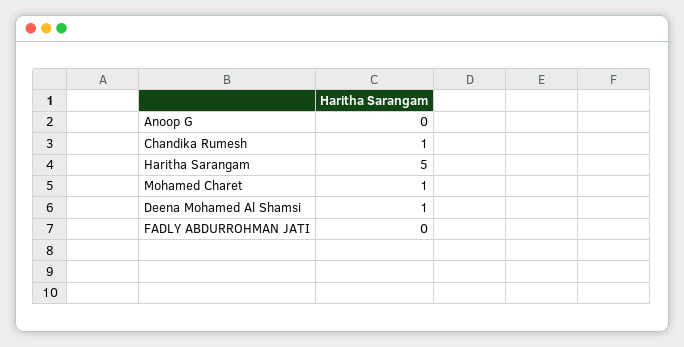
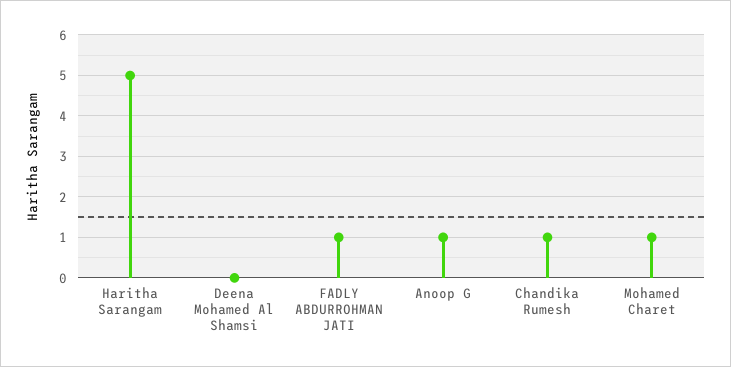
Anoop G: 0 -> 1
Deena Mohamed Al Shamsi: 1 -> 0
FADLY ABDURROHMAN JATI: 0 -> 1

